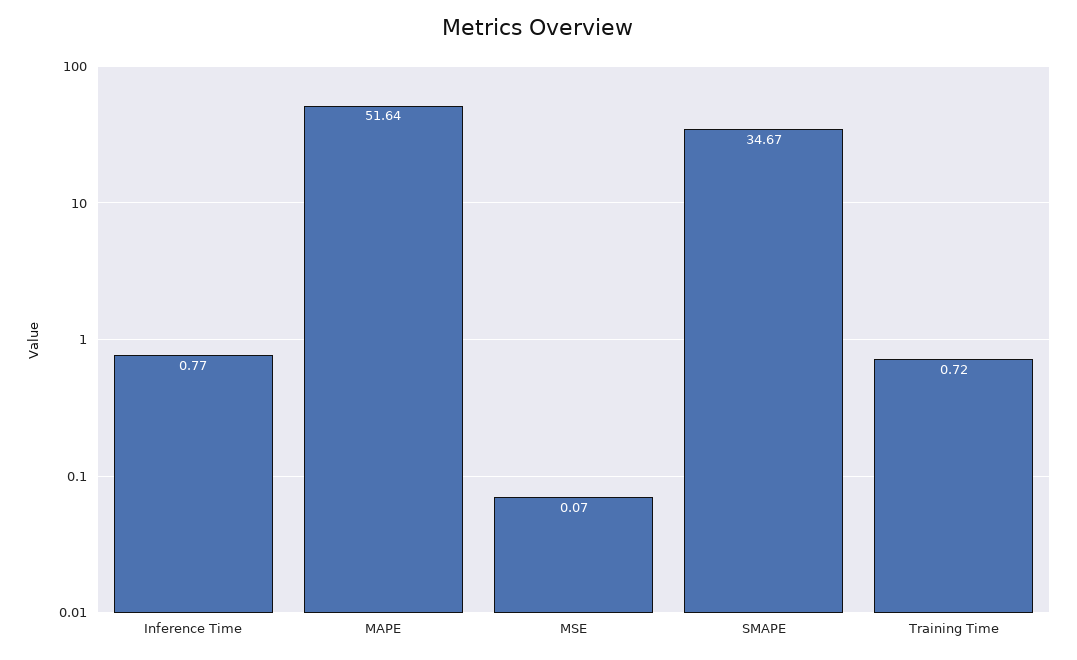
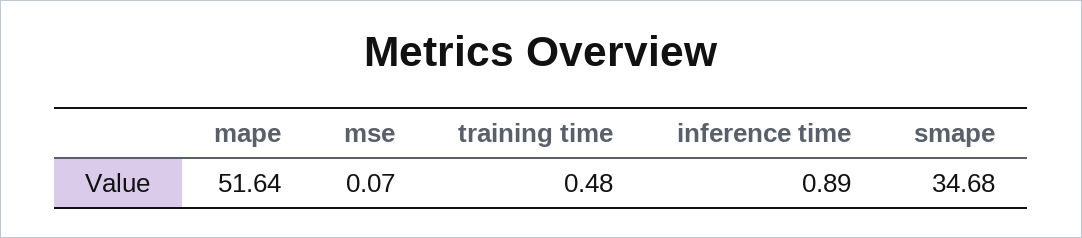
Inference Time: 0.77 -> 0.89
SMAPE: 34.67 -> 34.68
Training Time: 0.72 -> 0.48

